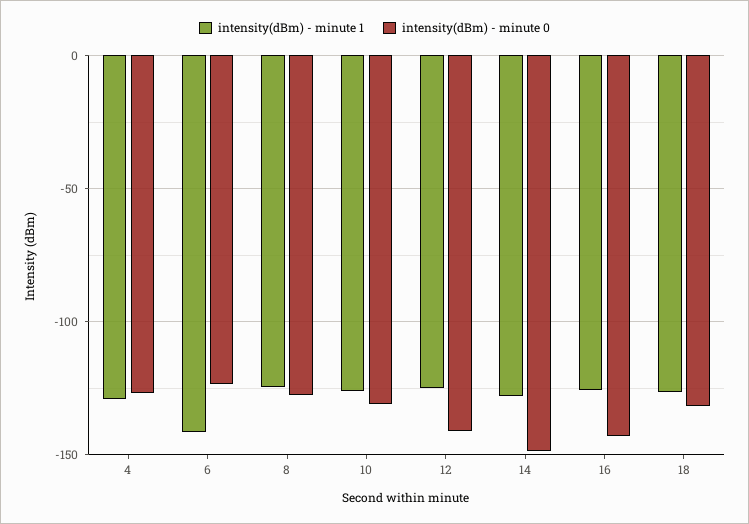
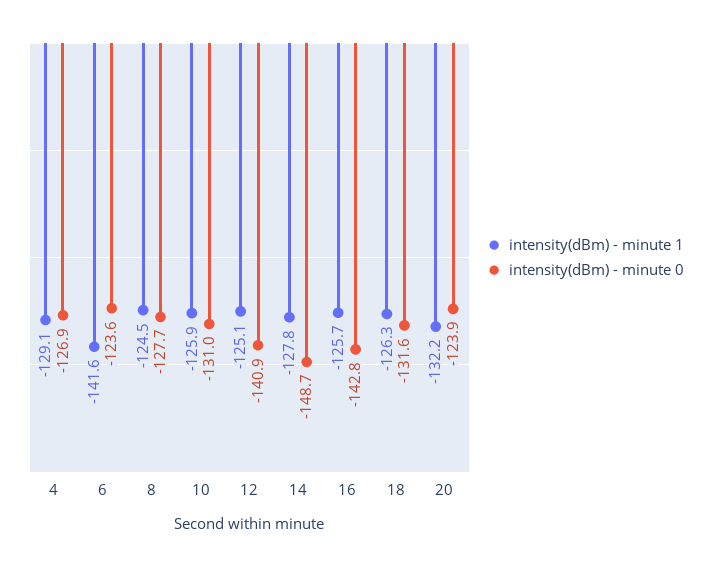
intensity(dBm) - minute 1, 20: none -> -132.2
intensity(dBm) - minute 0, 20: none -> -123.9

